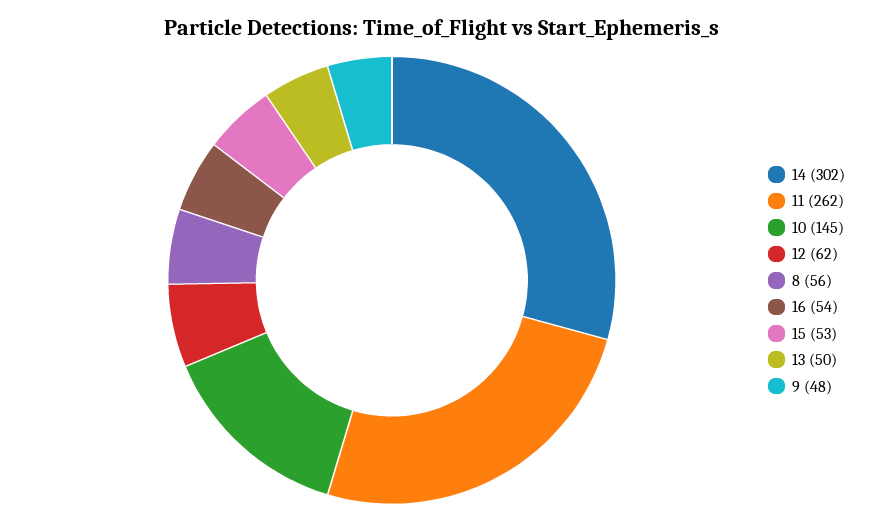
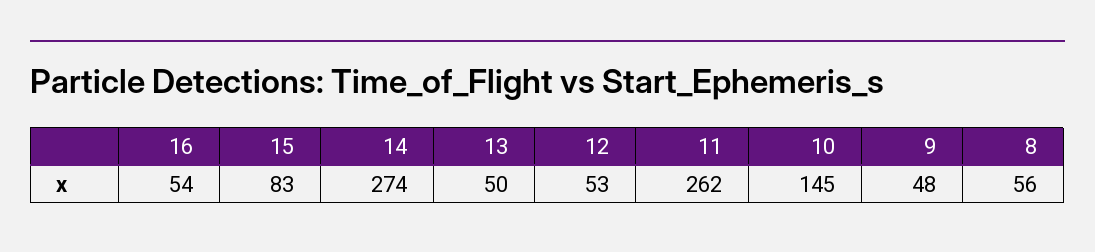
14: 302 -> 274
12: 62 -> 53
15: 53 -> 83

